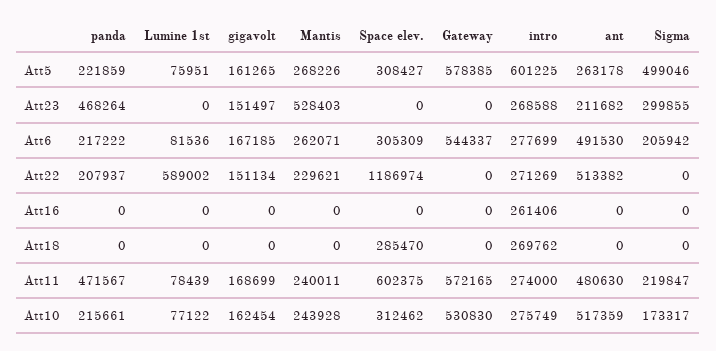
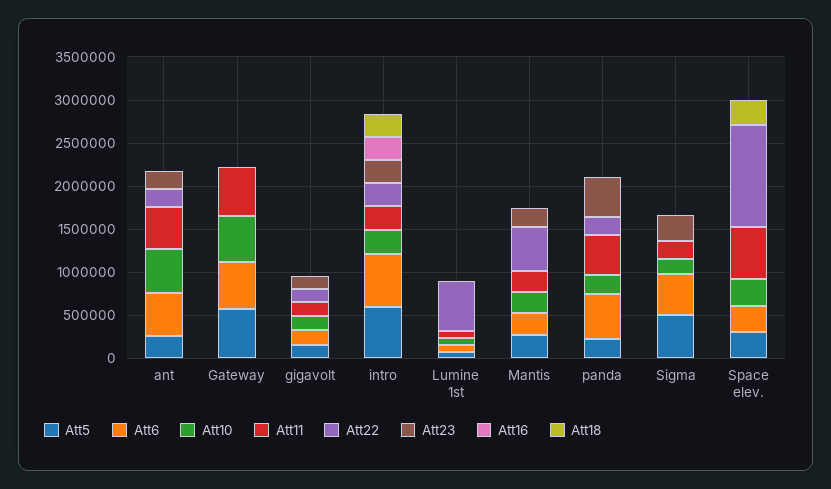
Att23, Mantis: 528403 -> 200000
Att6, panda: 217222 -> 500000
Att6, intro: 277699 -> 600000
Att6, Sigma: 205942 -> 500000
Att22, Mantis: 229621 -> 500000
Att22, ant: 513382 -> 200000

